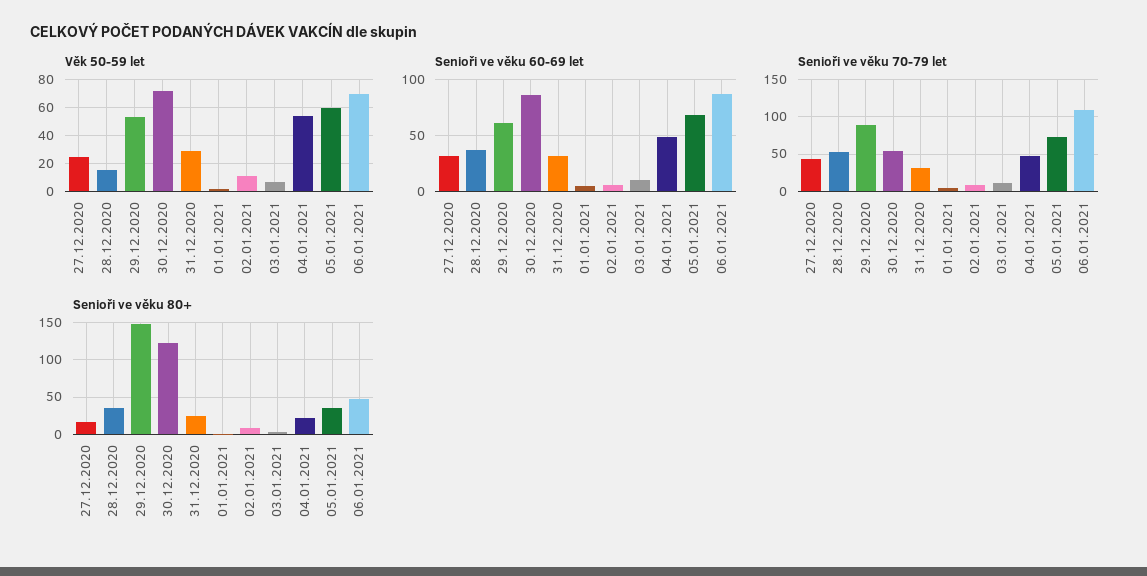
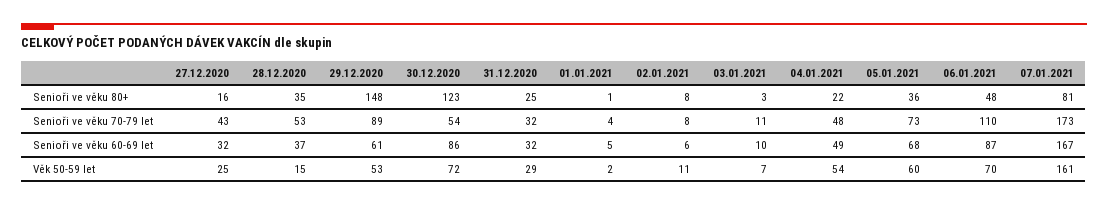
Senioři ve věku 80+, 07.01.2021: none -> 81
Senioři ve věku 70-79 let, 07.01.2021: none -> 173
Senioři ve věku 60-69 let, 07.01.2021: none -> 167
Věk 50-59 let, 07.01.2021: none -> 161

